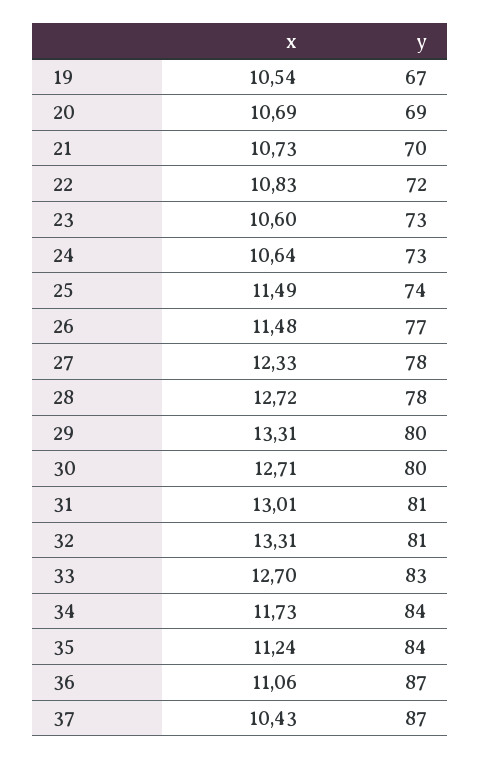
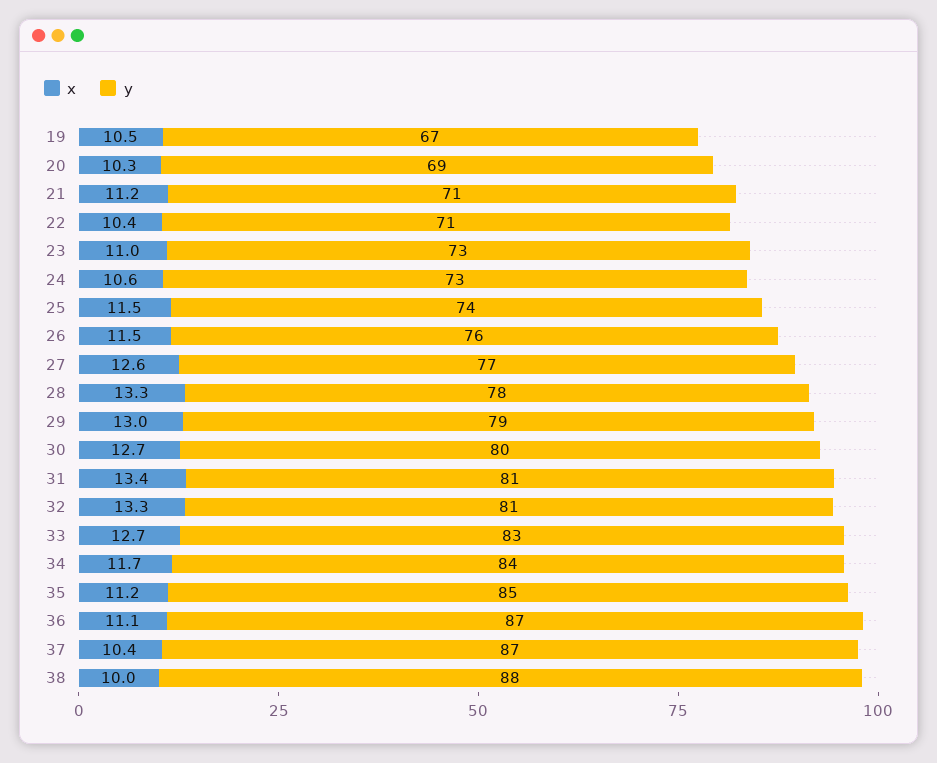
x, 20: 10.69 -> 10.3
x, 21: 10.73 -> 11.2
y, 21: 70 -> 71
x, 22: 10.83 -> 10.4
y, 22: 72 -> 71
x, 23: 10.6 -> 11
y, 26: 77 -> 76
x, 27: 12.33 -> 12.6
y, 27: 78 -> 77
x, 28: 12.72 -> 13.3
x, 29: 13.31 -> 13
y, 29: 80 -> 79
x, 31: 13.01 -> 13.4
y, 35: 84 -> 85
x, 38: none -> 10
y, 38: none -> 88

